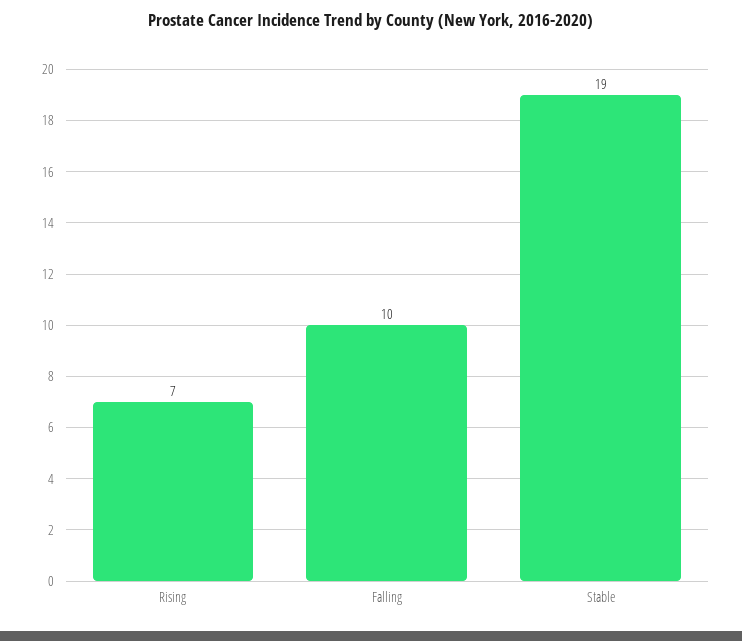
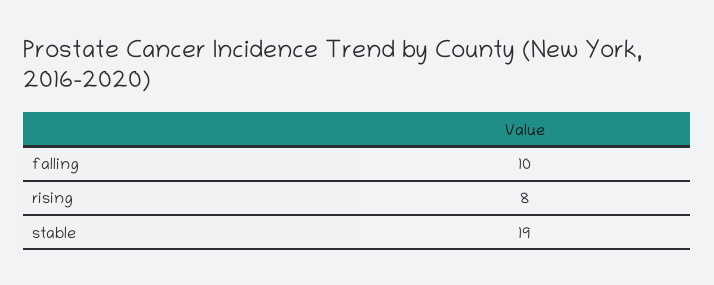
Rising: 7 -> 8

